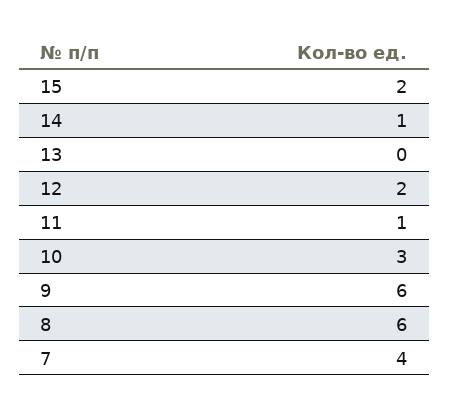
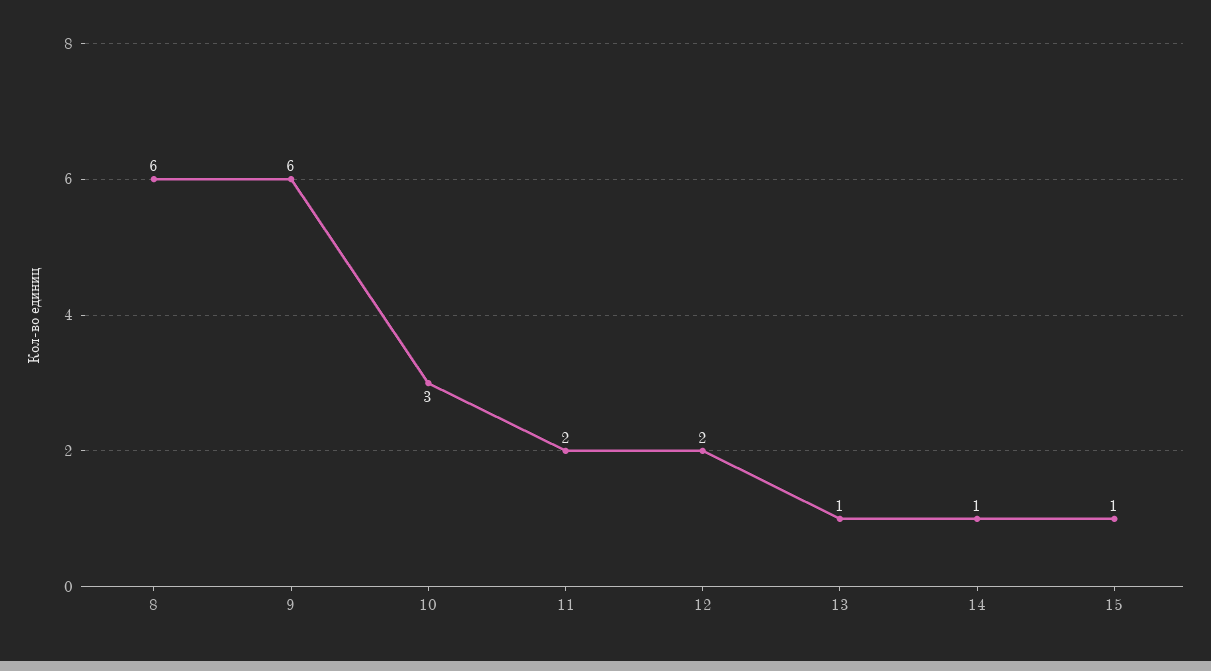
15: 2 -> 1
13: 0 -> 1
11: 1 -> 2
7: 4 -> none

